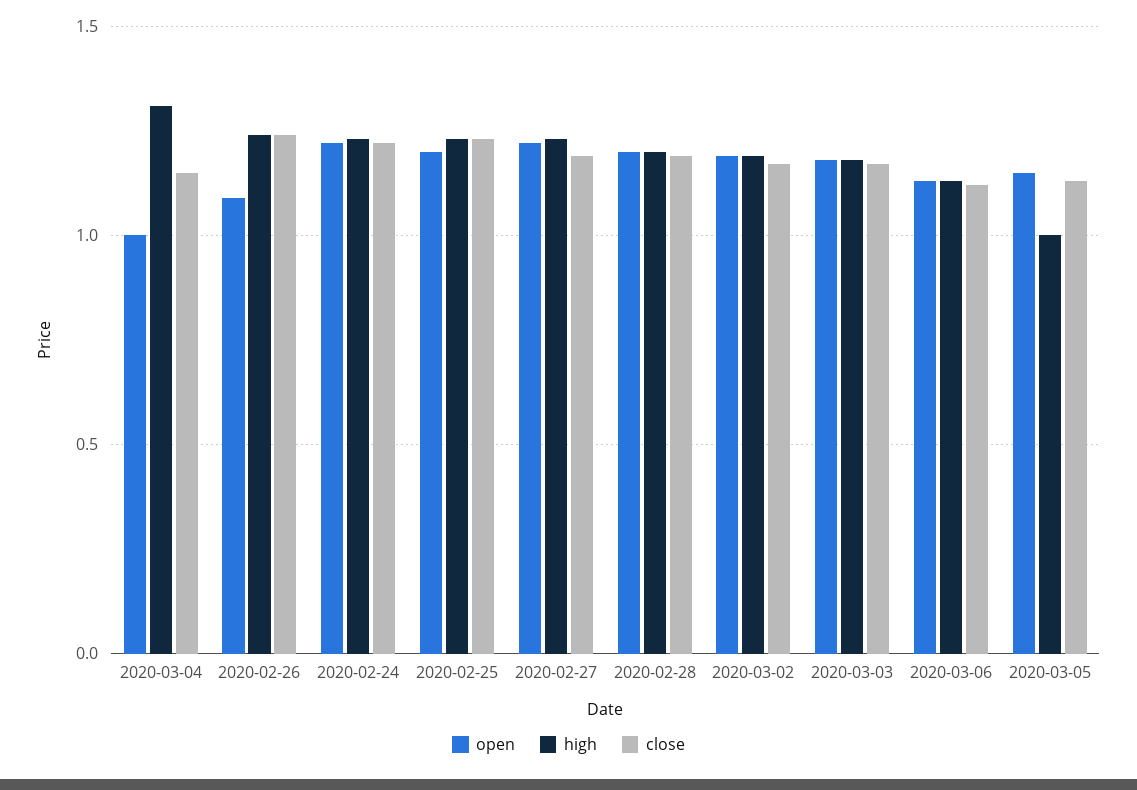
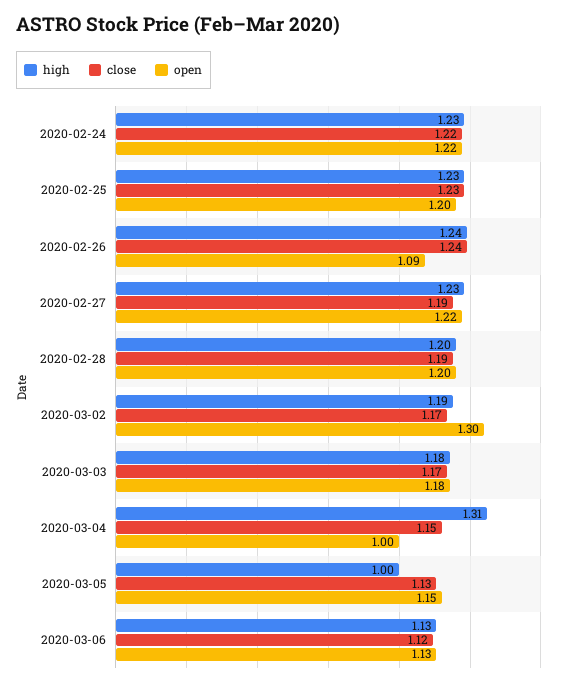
open, 2020-03-02: 1.2 -> 1.3

